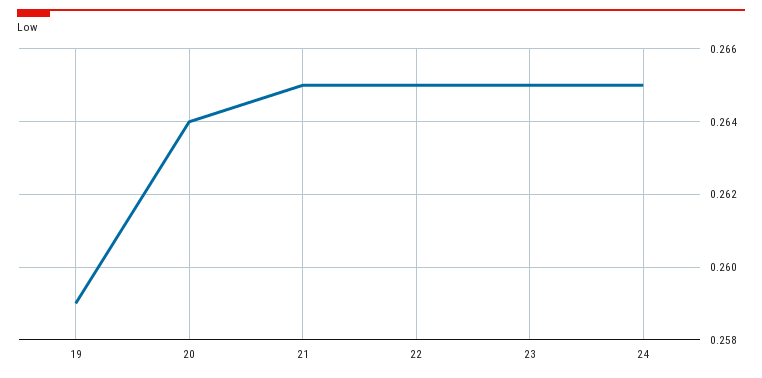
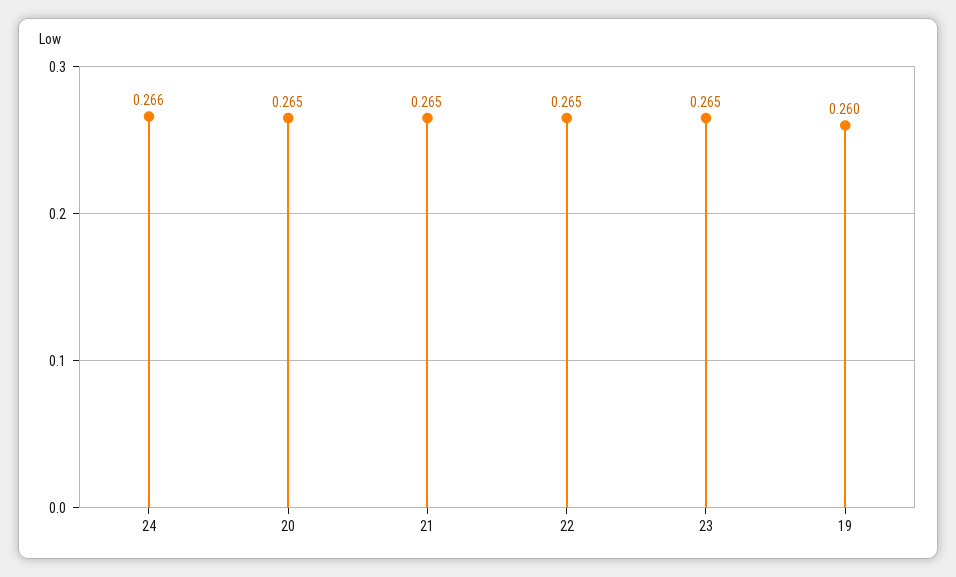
19: 0.259 -> 0.26
20: 0.264 -> 0.265
24: 0.265 -> 0.266

